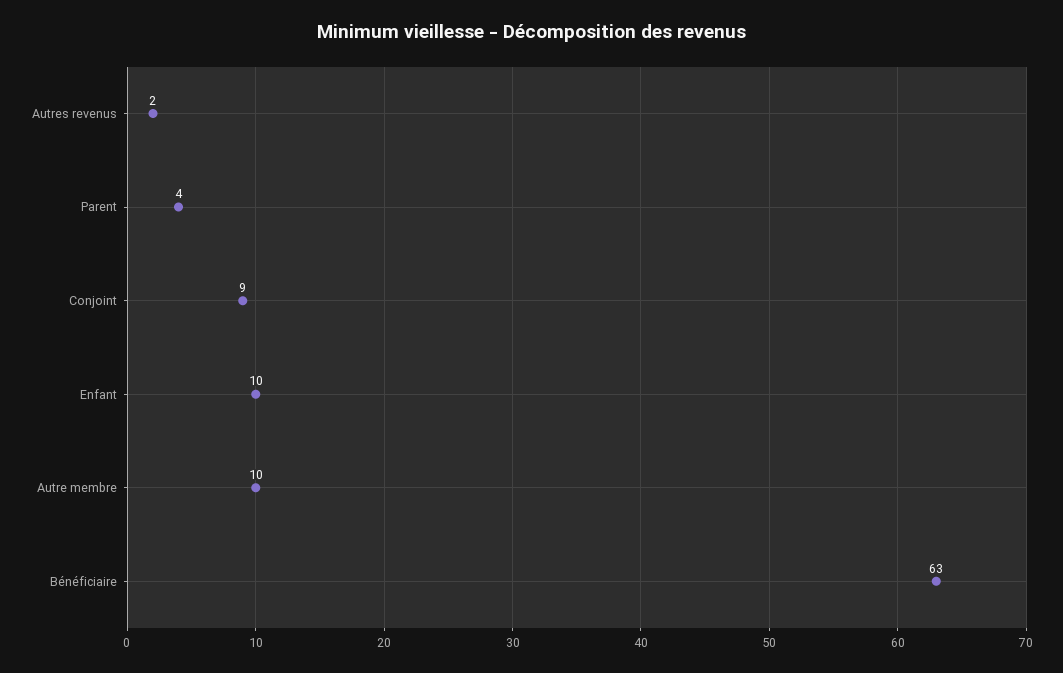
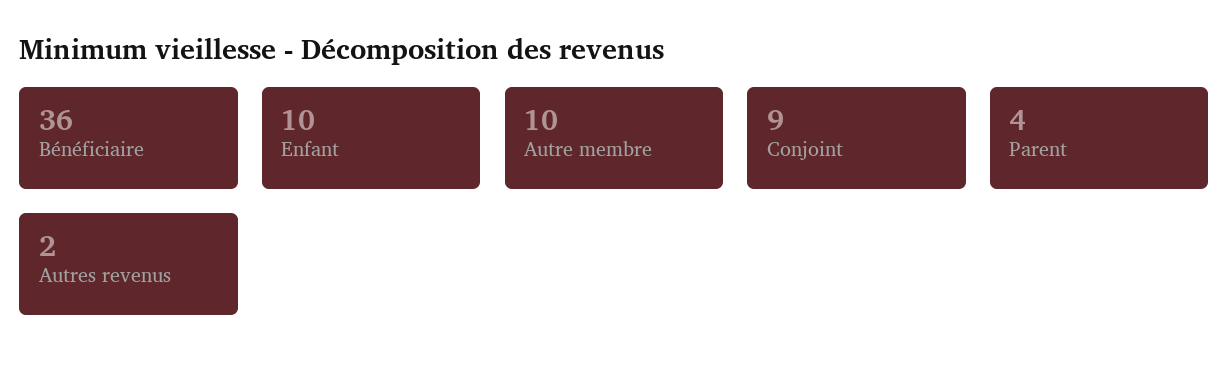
Bénéficiaire: 63 -> 36

